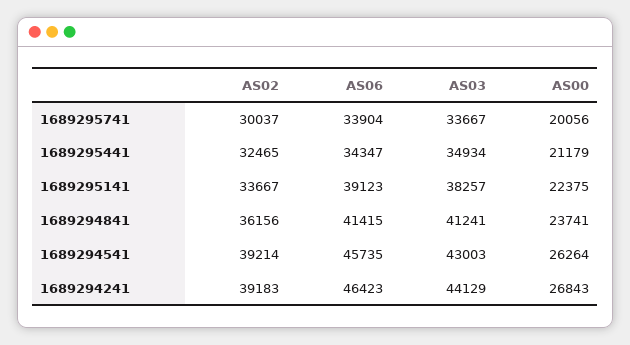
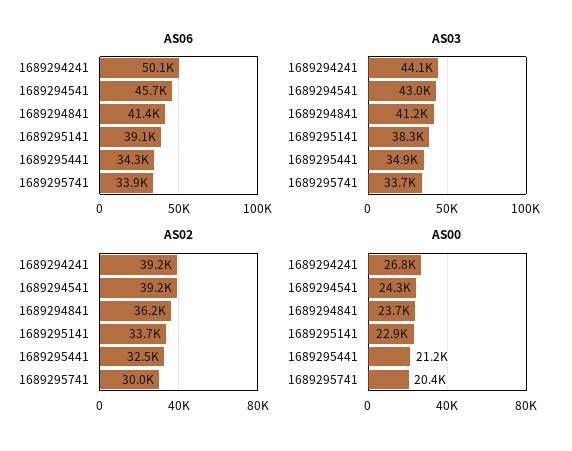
AS00, 1689295741: 20056 -> 20400
AS00, 1689295141: 22375 -> 22900
AS00, 1689294541: 26264 -> 24300
AS06, 1689294241: 46423 -> 50100

